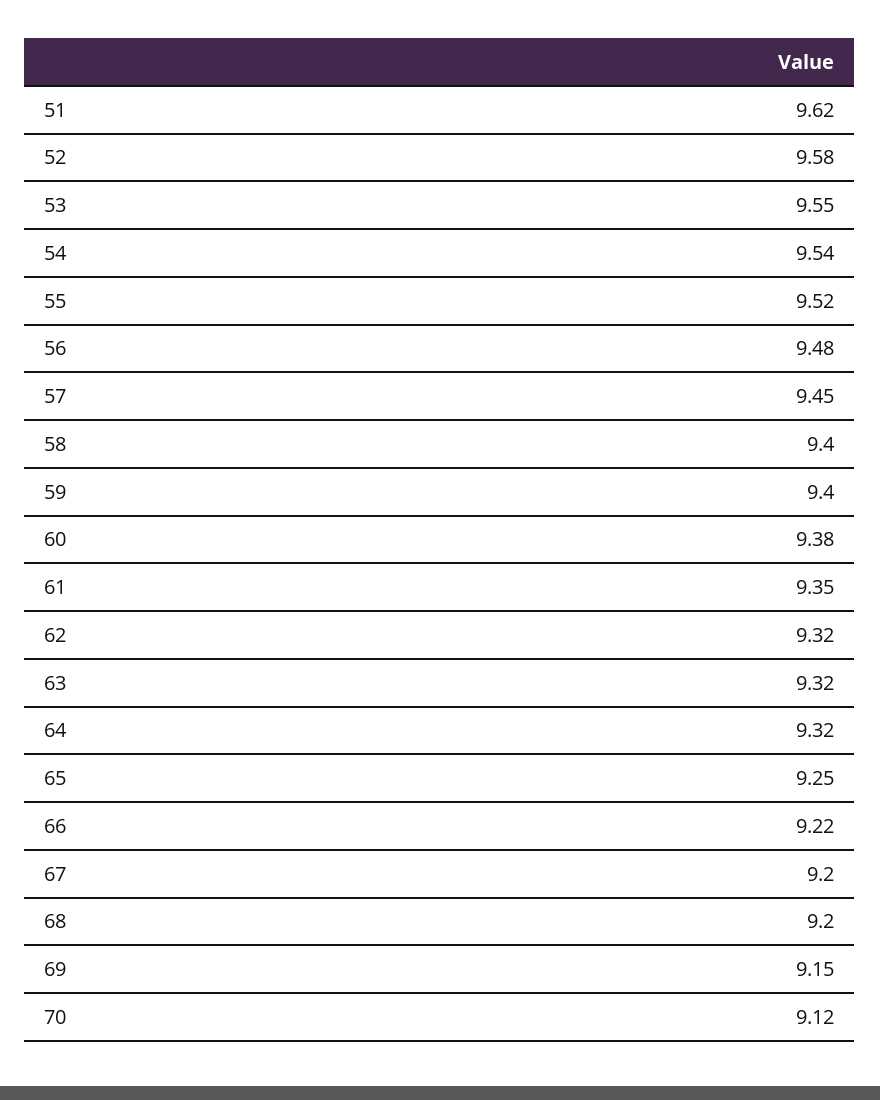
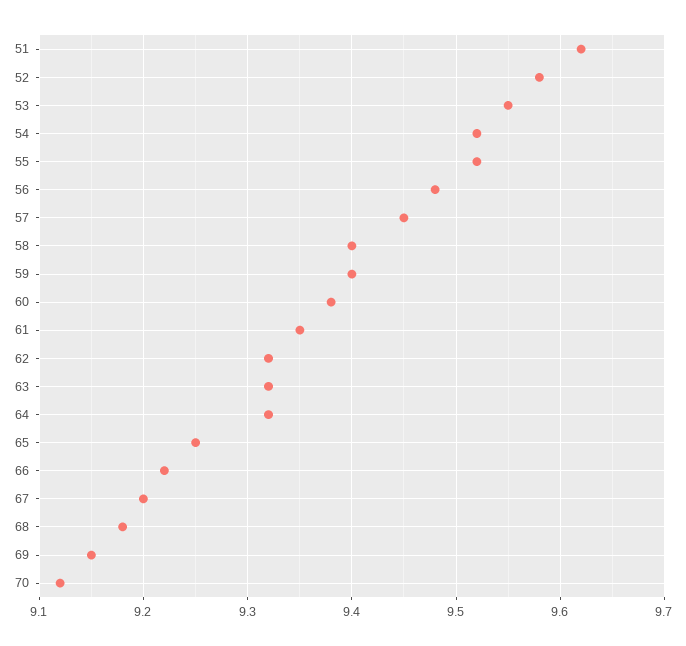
54: 9.54 -> 9.52
68: 9.2 -> 9.18

